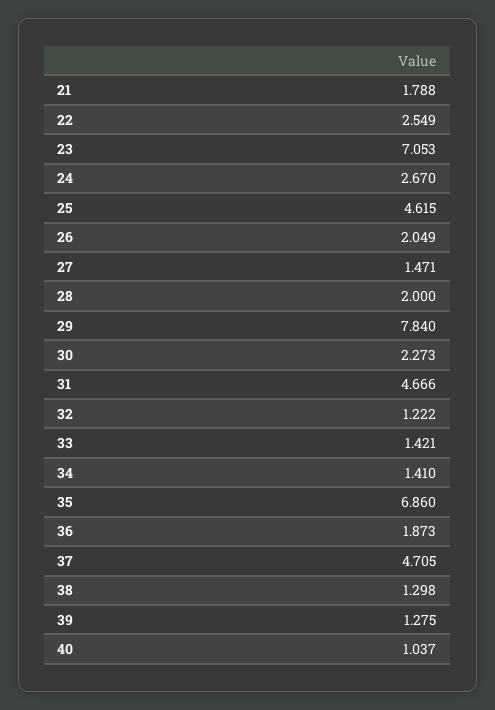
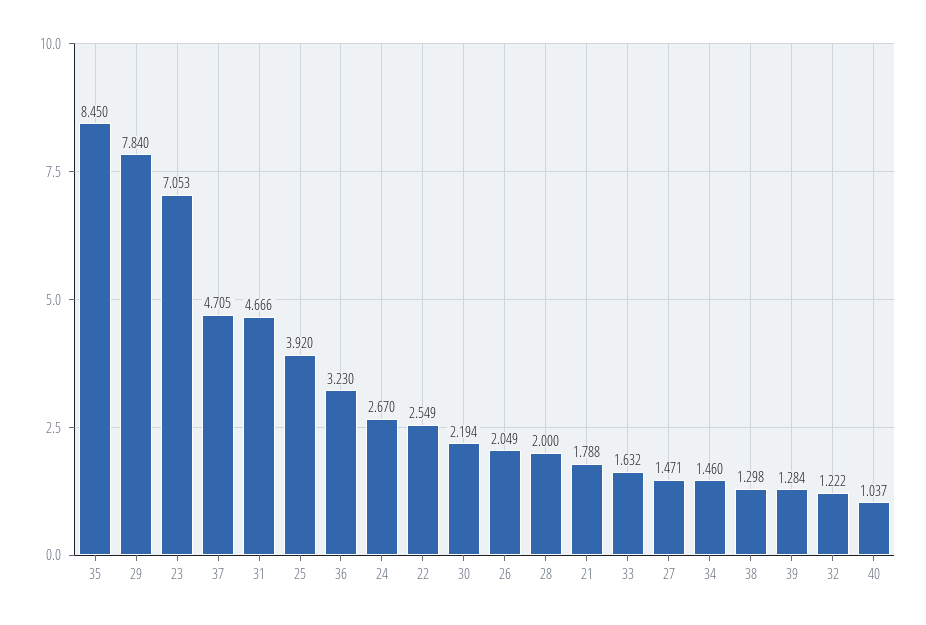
25: 4.615 -> 3.92
30: 2.273 -> 2.194
33: 1.421 -> 1.632
34: 1.41 -> 1.46
35: 6.86 -> 8.45
36: 1.873 -> 3.23
39: 1.275 -> 1.284

